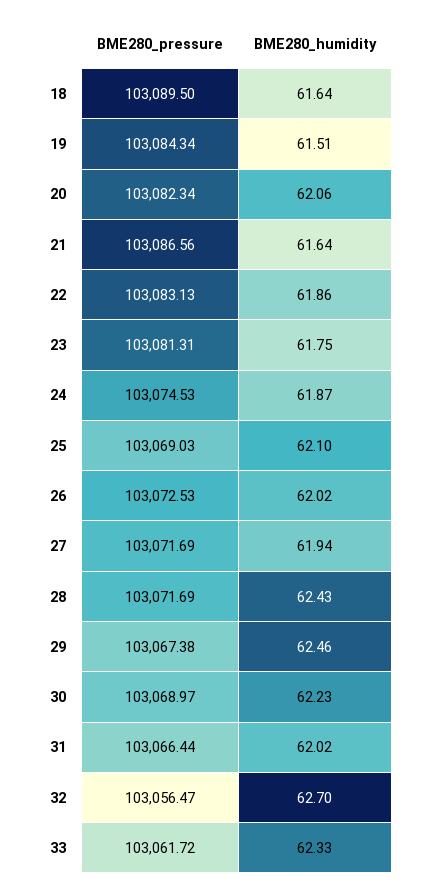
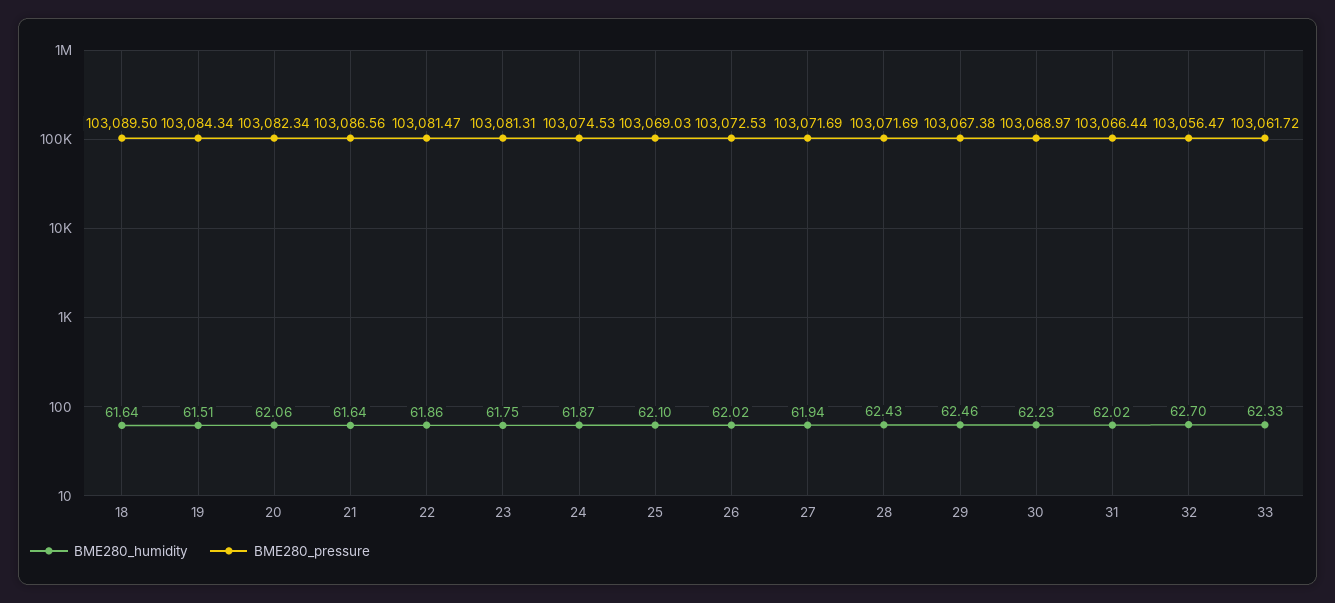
BME280_pressure, 22: 103083.13 -> 103081.47

